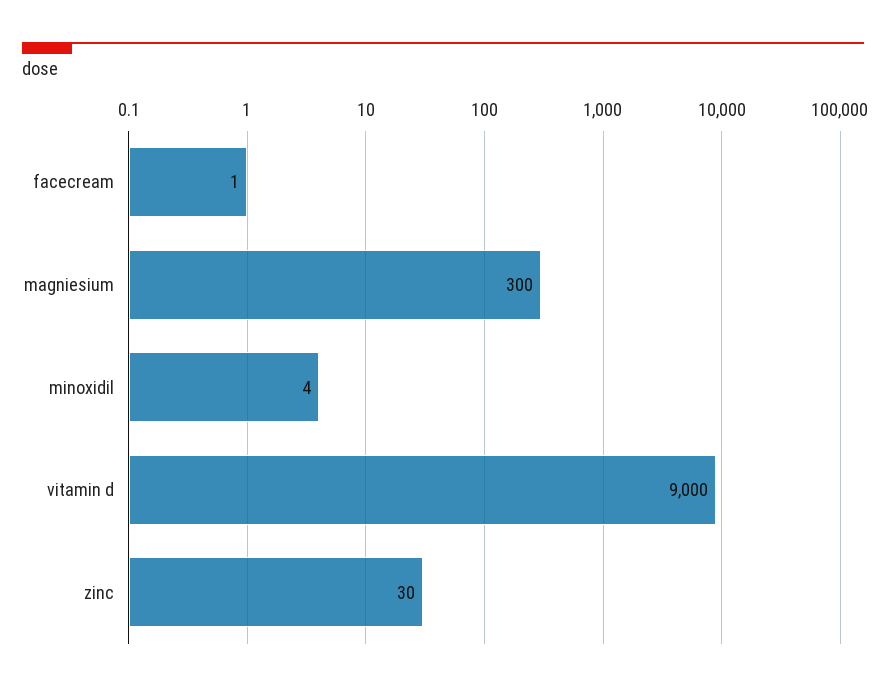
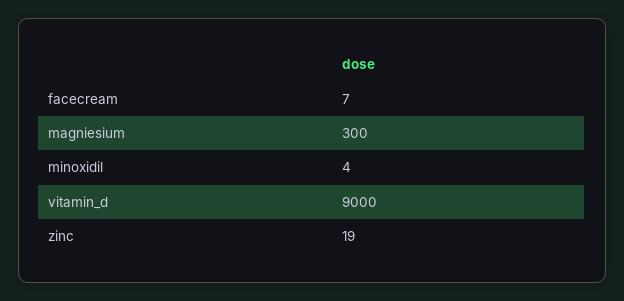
facecream: 1 -> 7
zinc: 30 -> 19

